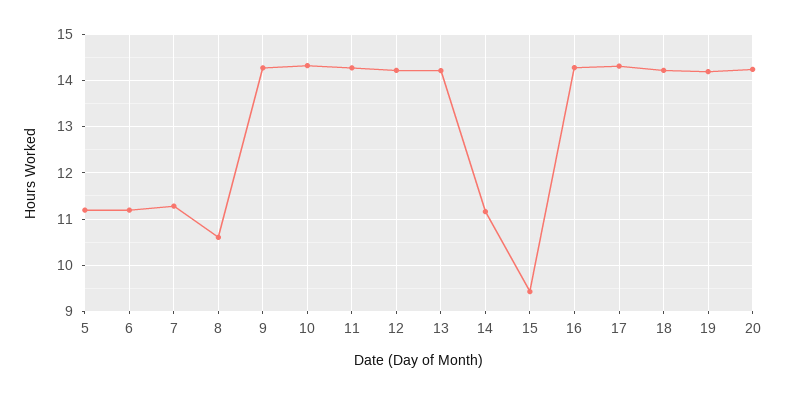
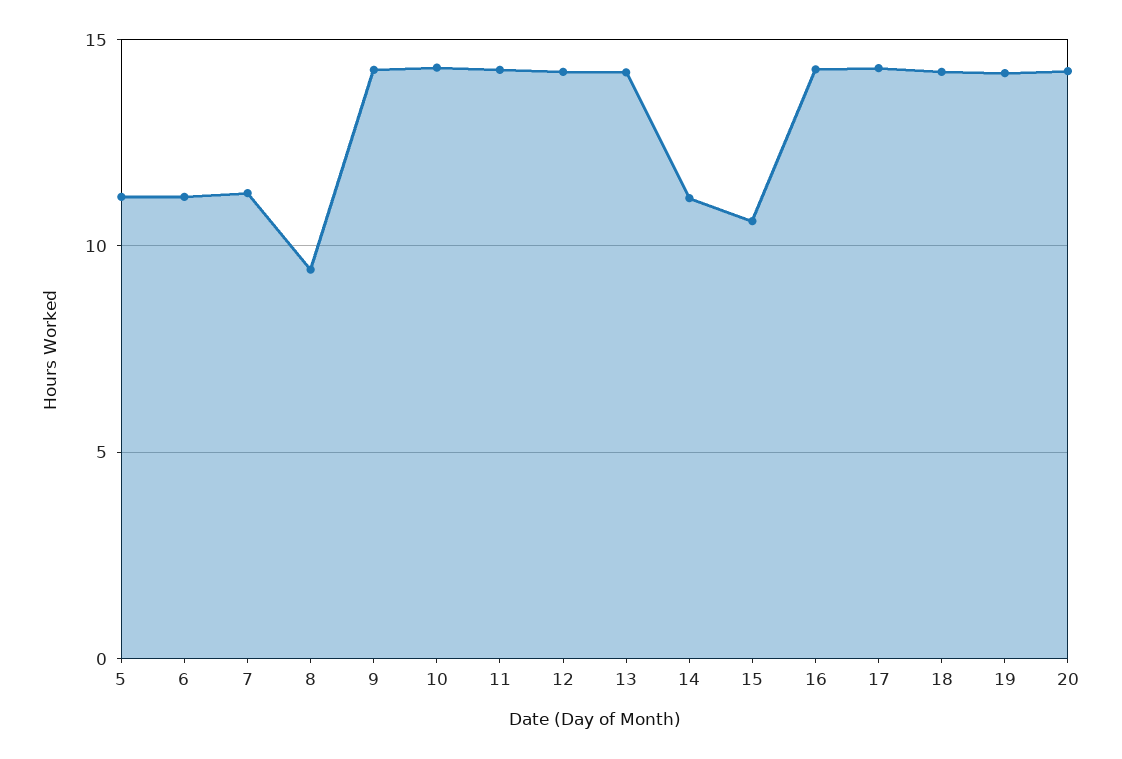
8: 10.6 -> 9.5
15: 9.4 -> 10.5

